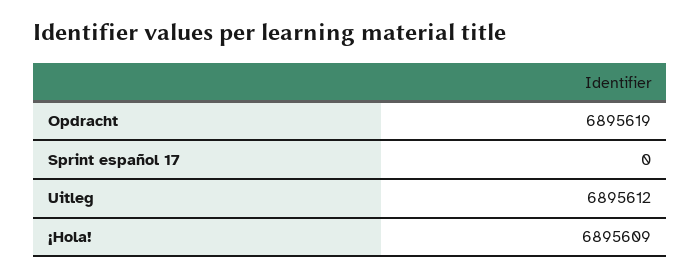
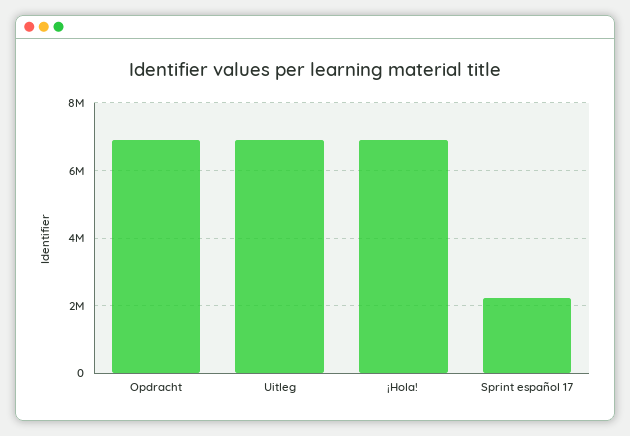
Sprint español 17: 0 -> 2200000

